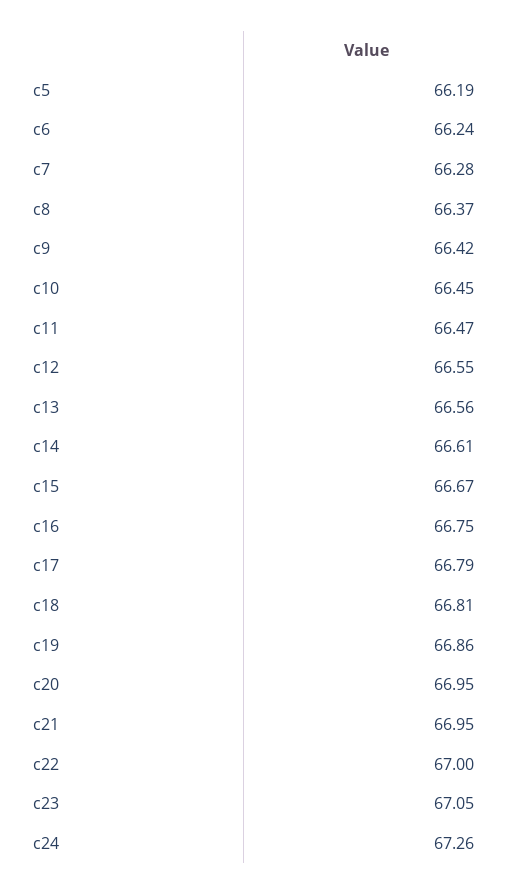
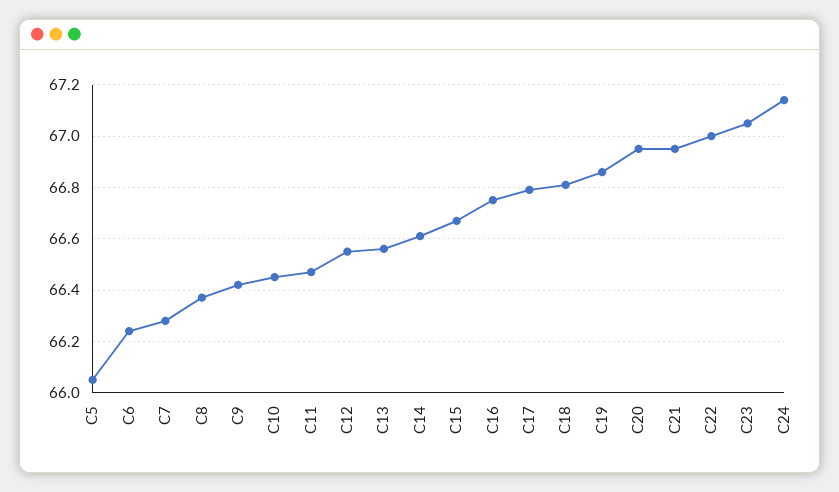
c5: 66.19 -> 66.05
c24: 67.26 -> 67.15

